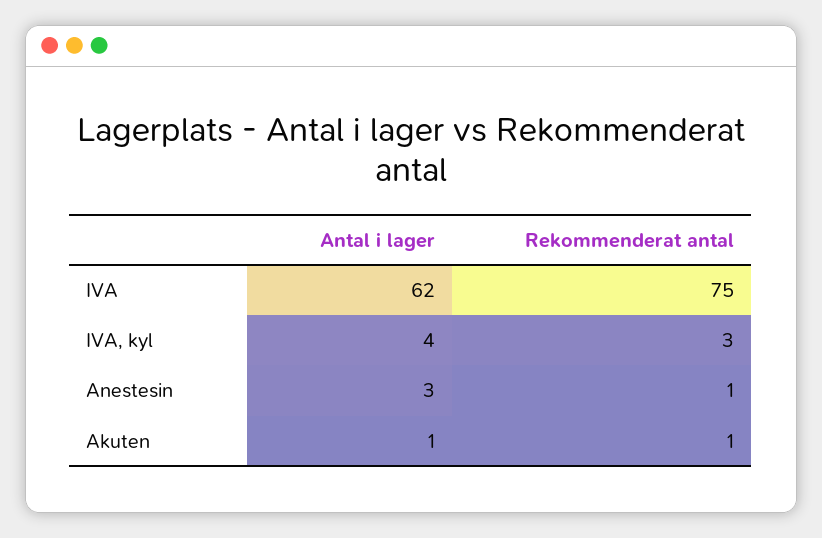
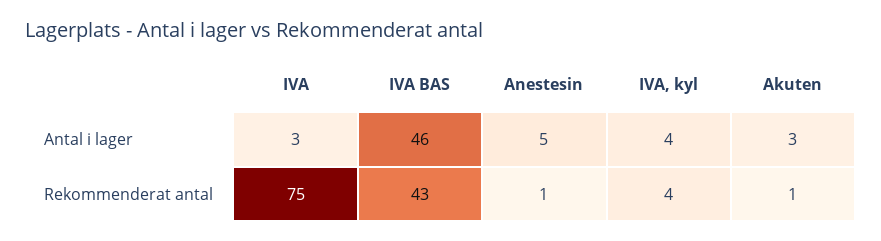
Antal i lager, IVA: 62 -> 3
Rekommenderat antal, IVA, kyl: 3 -> 4
Antal i lager, Anestesin: 3 -> 5
Antal i lager, Akuten: 1 -> 3
Antal i lager, IVA BAS: none -> 46
Rekommenderat antal, IVA BAS: none -> 43

